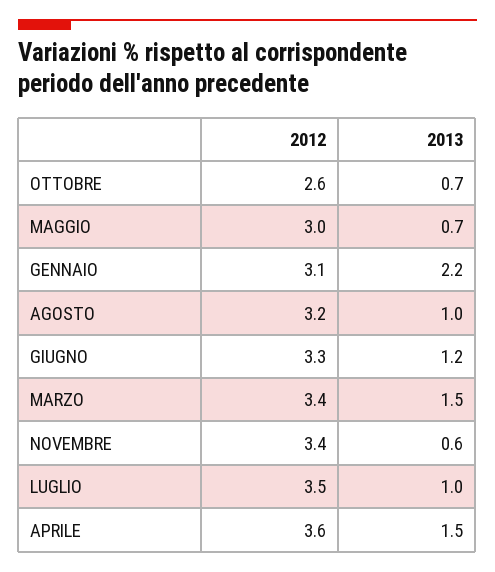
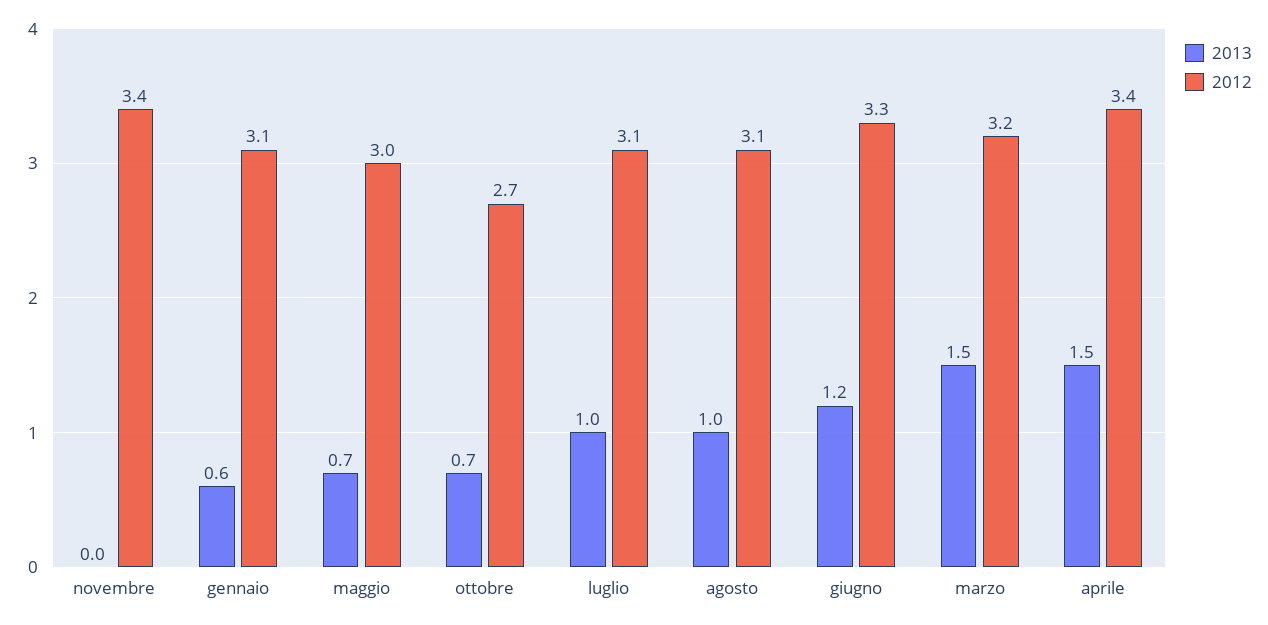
2012, OTTOBRE: 2.6 -> 2.7
2013, GENNAIO: 2.2 -> 0.6
2012, AGOSTO: 3.2 -> 3.1
2012, MARZO: 3.4 -> 3.2
2013, NOVEMBRE: 0.6 -> 0
2012, LUGLIO: 3.5 -> 3.1
2012, APRILE: 3.6 -> 3.4

